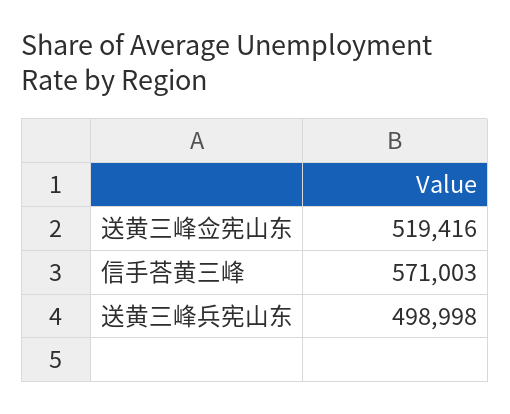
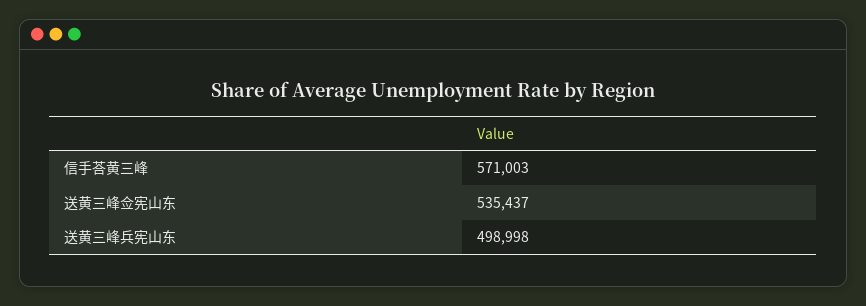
送黄三峰佥宪山东: 519416 -> 535437

